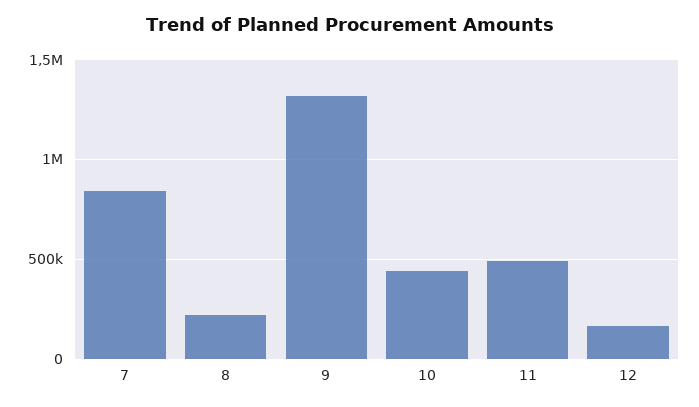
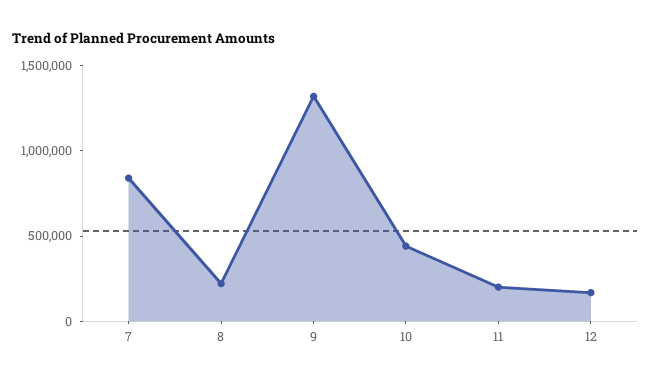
11: 500000 -> 200000

